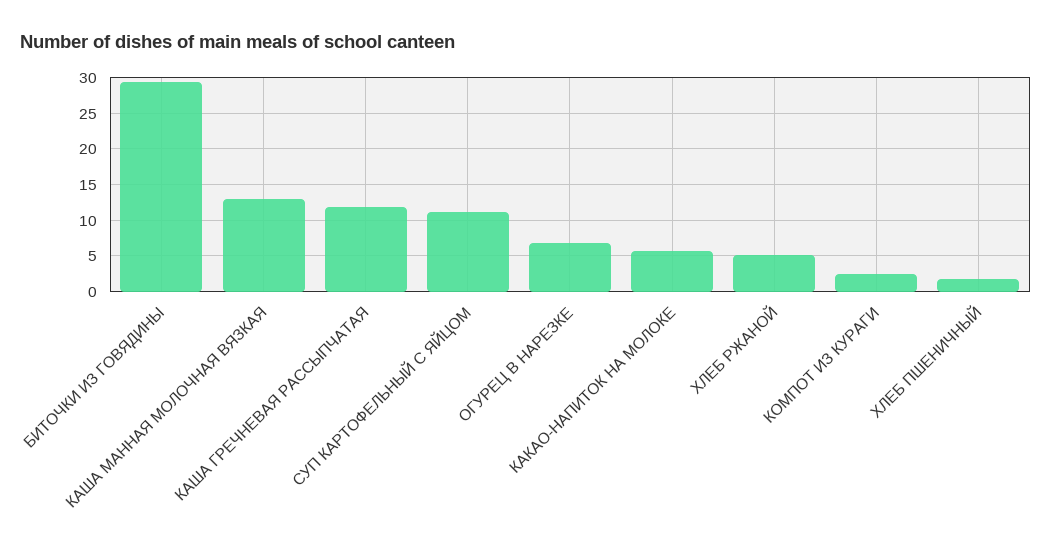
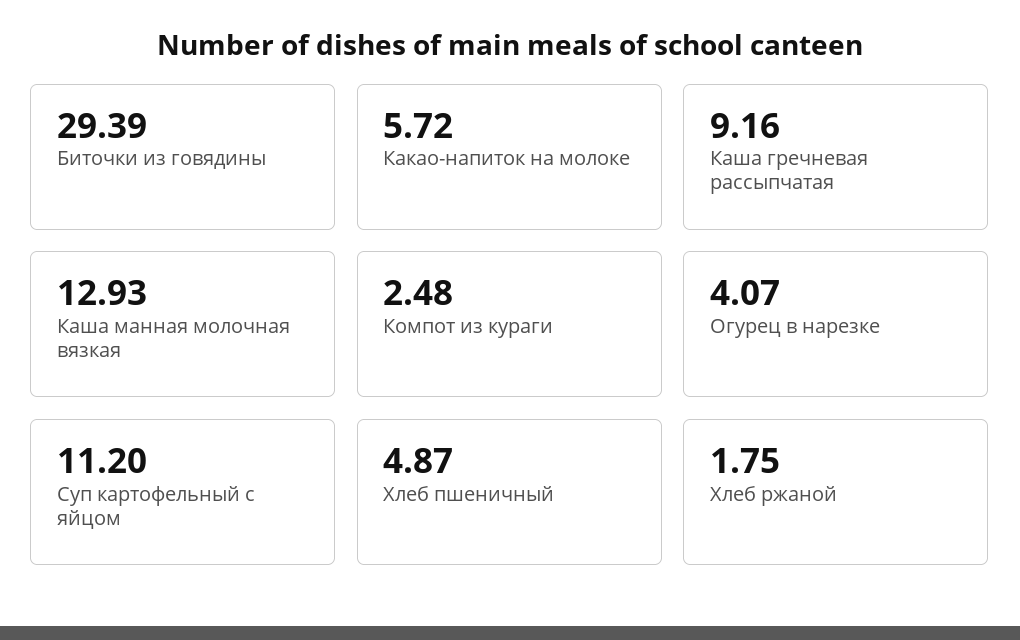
КАША ГРЕЧНЕВАЯ РАССЫПЧАТАЯ: 12 -> 9.16
ОГУРЕЦ В НАРЕЗКЕ: 7 -> 4.07
ХЛЕБ РЖАНОЙ: 5 -> 1.75
ХЛЕБ ПШЕНИЧНЫЙ: 2 -> 4.87

